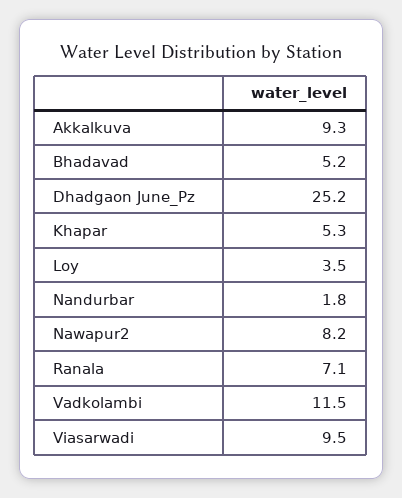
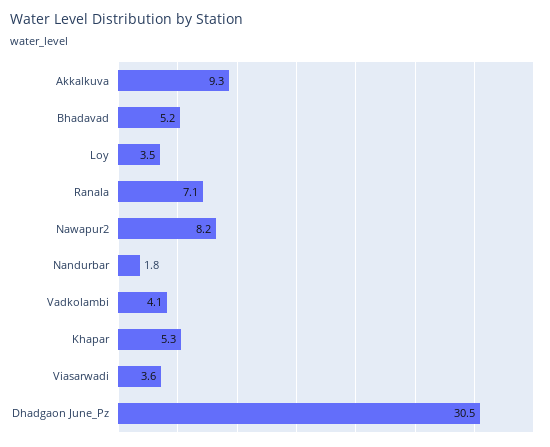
Dhadgaon June_Pz: 25.2 -> 30.5
Vadkolambi: 11.5 -> 4.1
Viasarwadi: 9.5 -> 3.6

